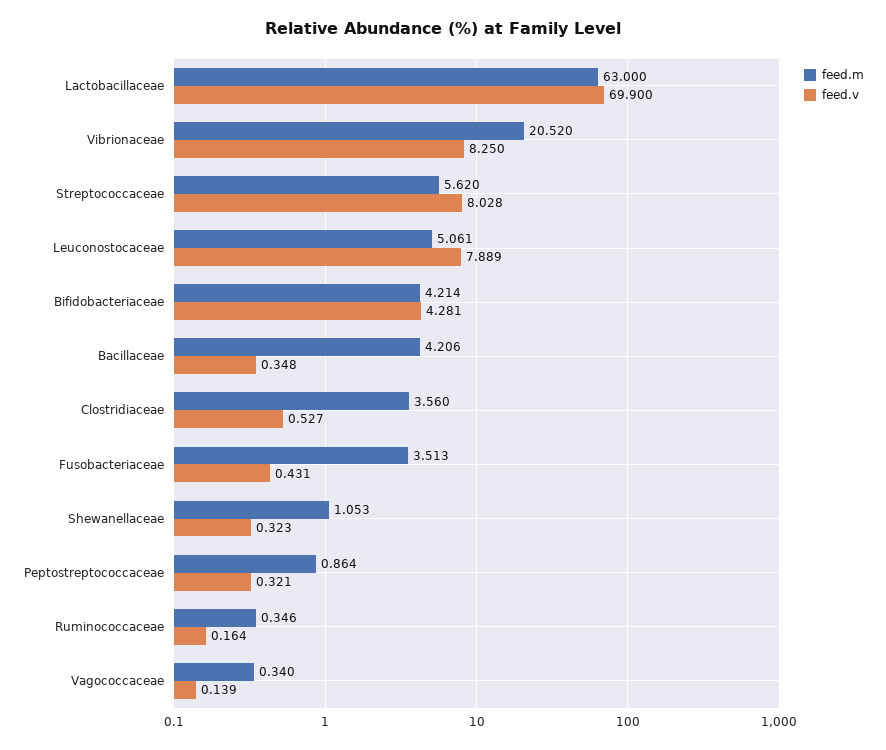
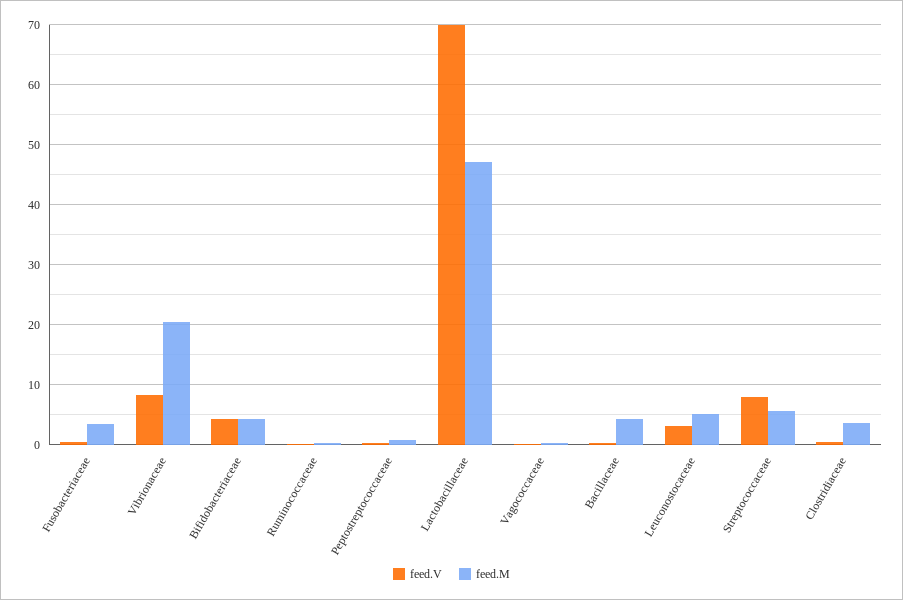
feed.m, Lactobacillaceae: 63 -> 47
feed.v, Leuconostocaceae: 7.889 -> 3
feed.m, Shewanellaceae: 1.053 -> none
feed.v, Shewanellaceae: 0.323 -> none

